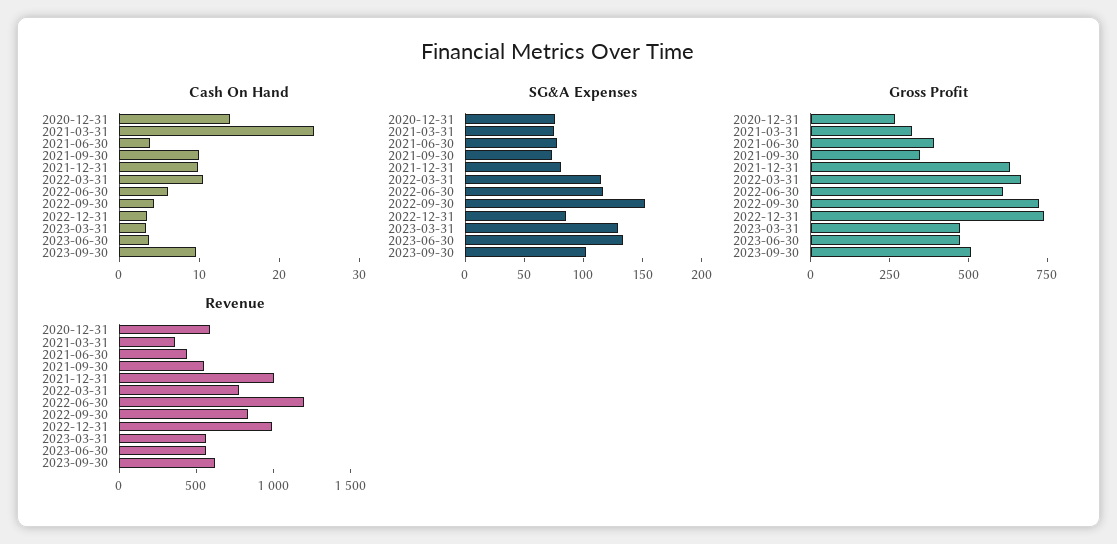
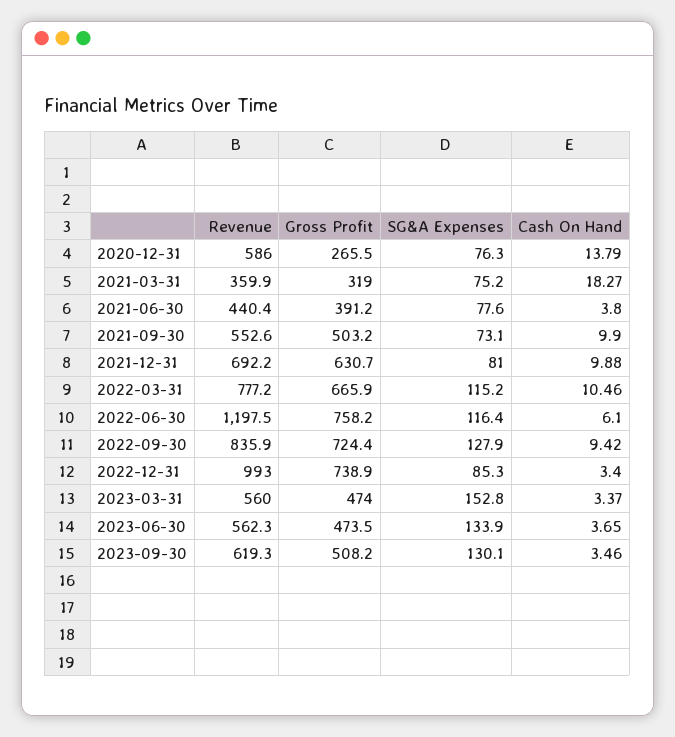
Cash On Hand, 2021-03-31: 24 -> 18.27
Cash On Hand, 2022-09-30: 4 -> 9.42
Cash On Hand, 2023-09-30: 10 -> 3.46
SG&A Expenses, 2022-09-30: 150 -> 127.9
SG&A Expenses, 2023-03-31: 130 -> 152.8
SG&A Expenses, 2023-09-30: 100 -> 130.1
Gross Profit, 2021-09-30: 350 -> 503.2
Gross Profit, 2022-06-30: 600 -> 758.2
Revenue, 2021-12-31: 1000 -> 692.2

